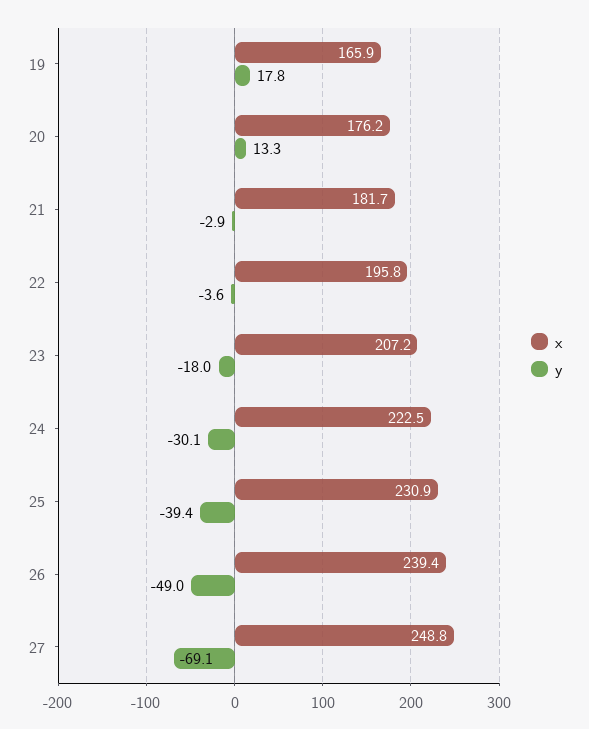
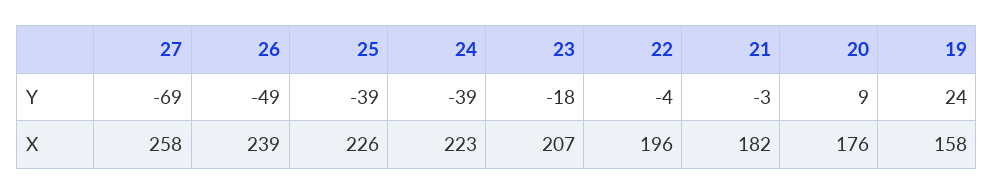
x, 19: 165.9 -> 158
y, 19: 17.8 -> 24
y, 20: 13.3 -> 9
y, 24: -30.1 -> -39
x, 25: 230.9 -> 226
x, 27: 248.8 -> 258

